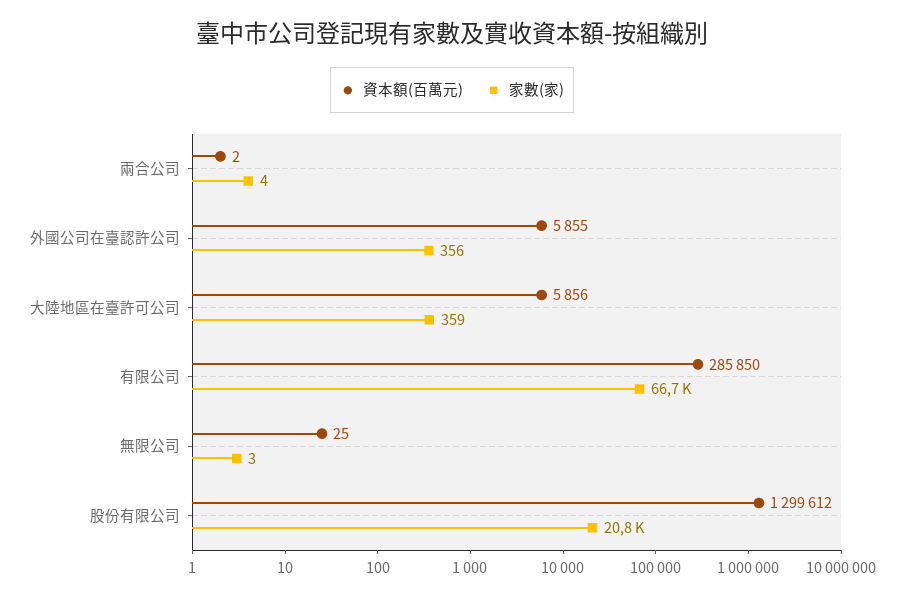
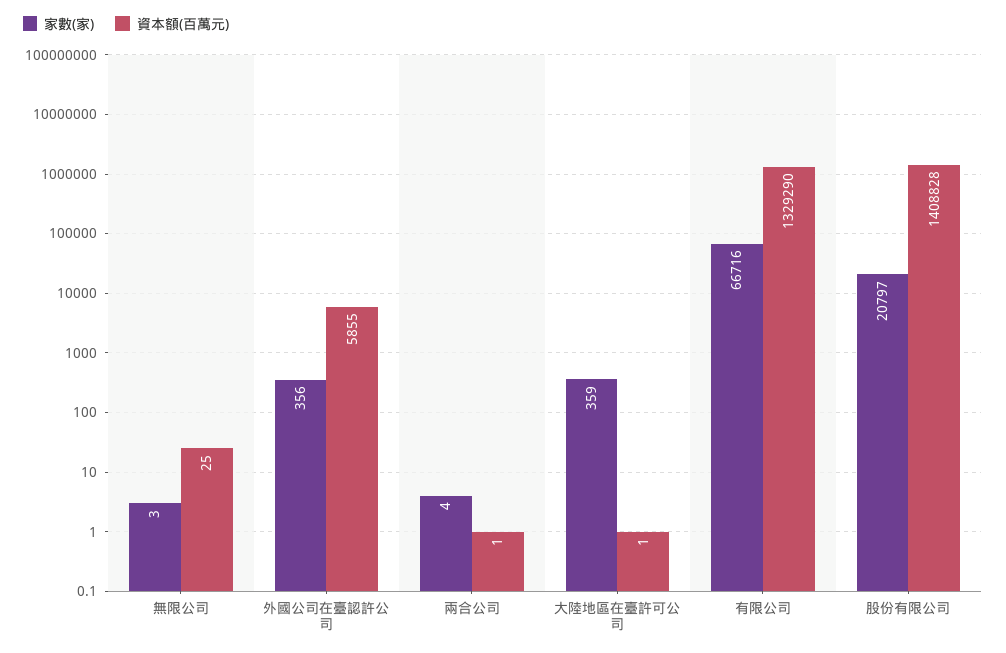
資本額(百萬元), 兩合公司: 2 -> 1
資本額(百萬元), 大陸地區在臺許可公司: 5856 -> 1
資本額(百萬元), 有限公司: 285850 -> 1329290
資本額(百萬元), 股份有限公司: 1299612 -> 1408828

